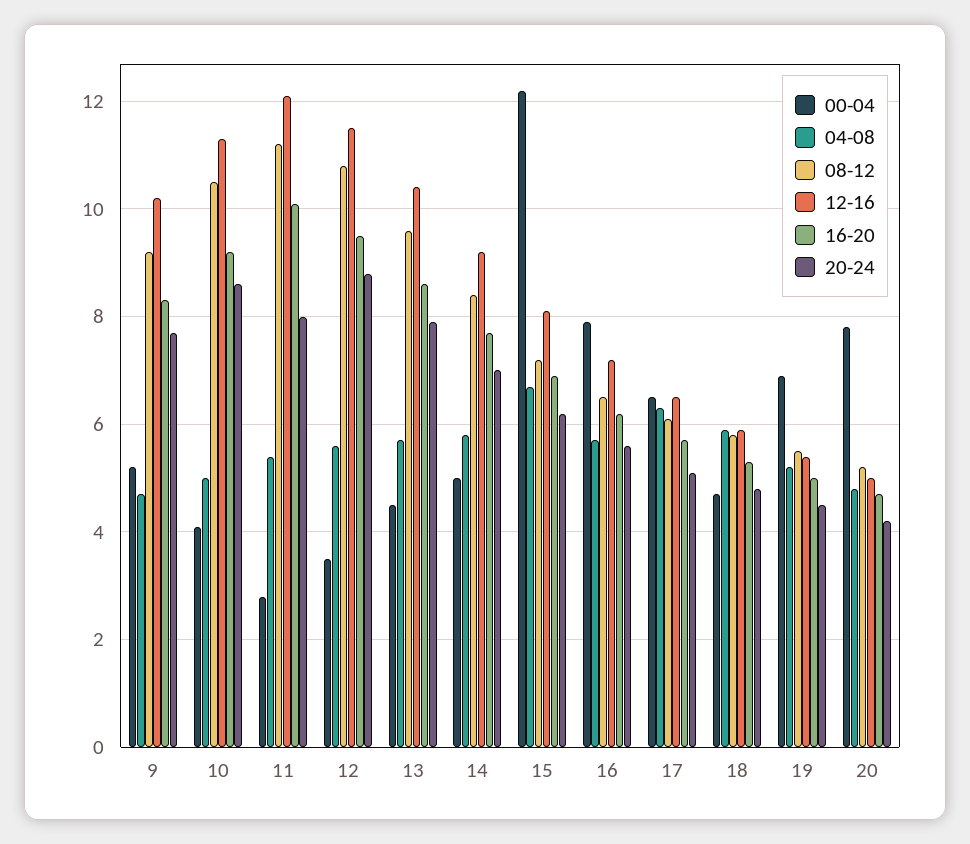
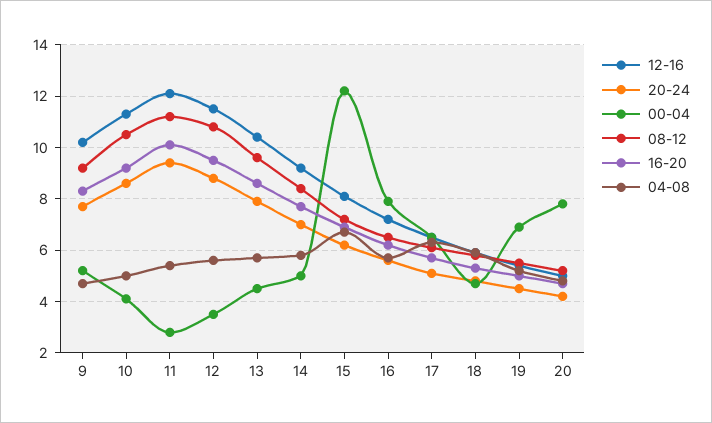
20-24, 11: 8 -> 9.5

